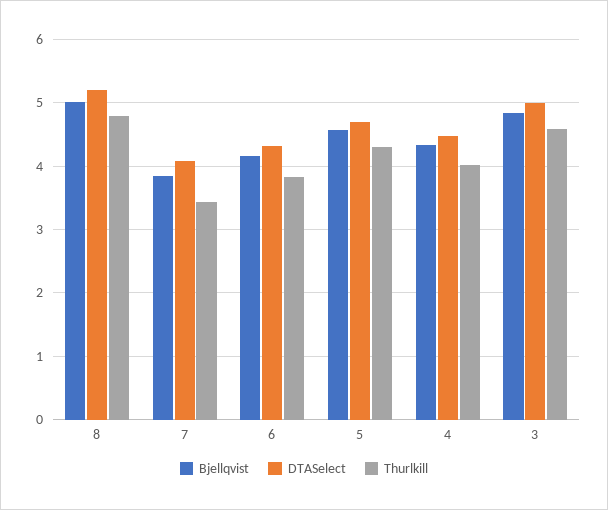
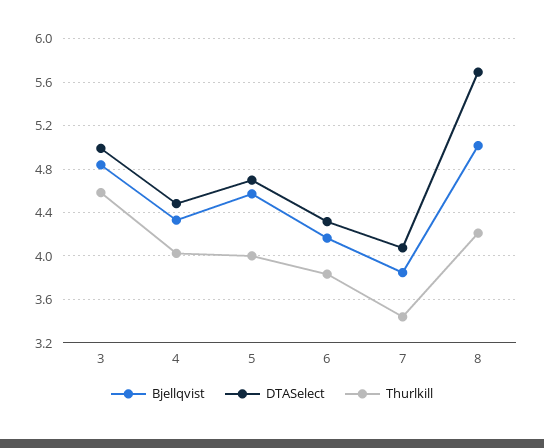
DTASelect, 8: 5.2 -> 5.7
Thurlkill, 8: 4.8 -> 4.2
Thurlkill, 5: 4.3 -> 4

